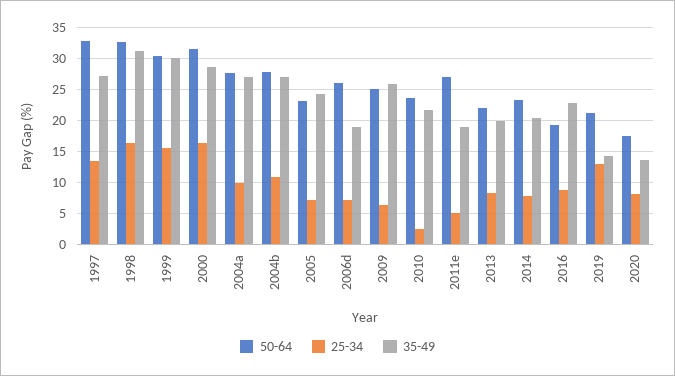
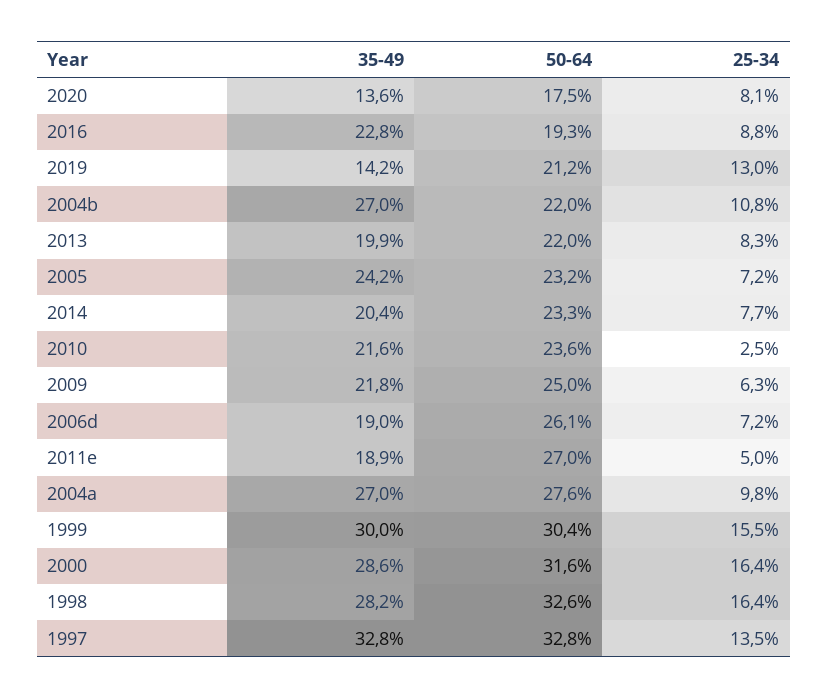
35-49, 1997: 27 -> 32.8
35-49, 1998: 31 -> 28.2
50-64, 2004b: 28 -> 22
35-49, 2009: 26 -> 21.8

